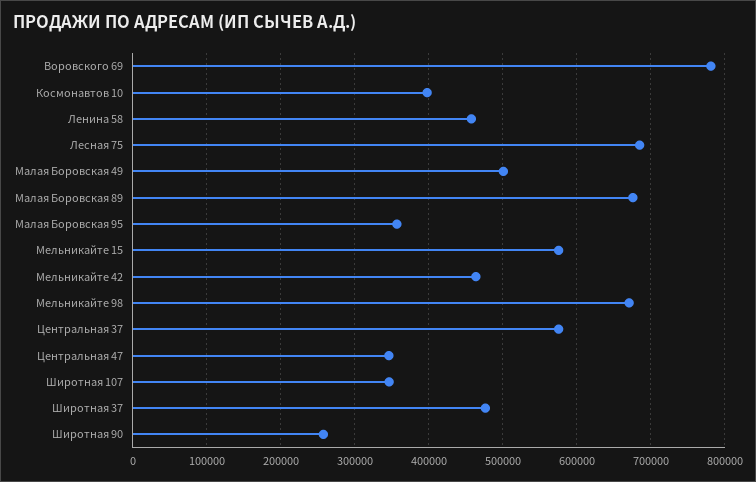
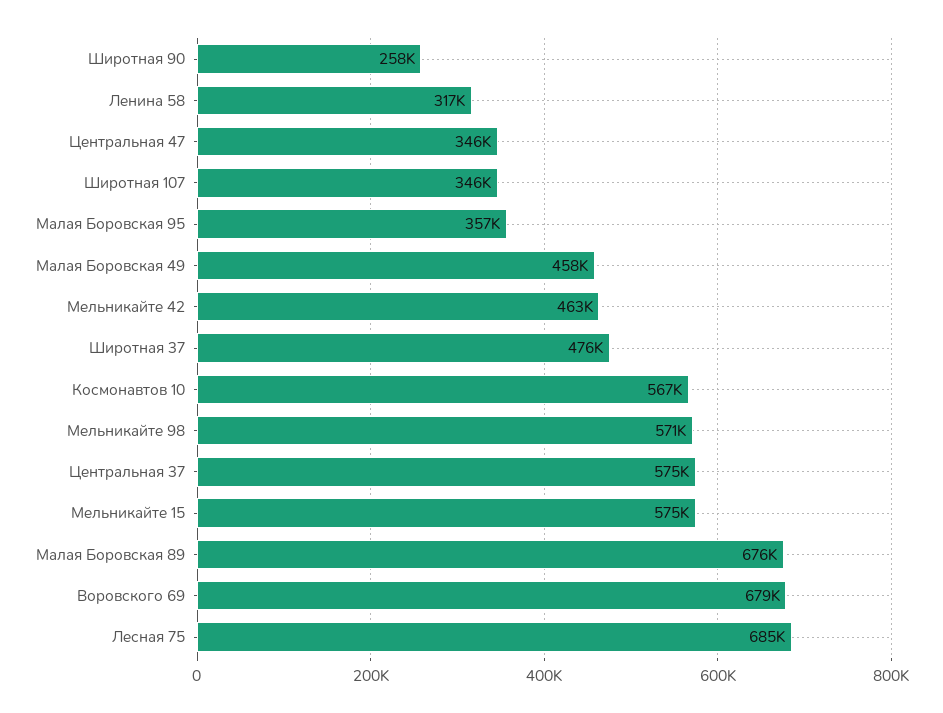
Воровского 69: 780000 -> 679000
Космонавтов 10: 400000 -> 567000
Ленина 58: 460000 -> 317000
Малая Боровская 49: 500000 -> 458000
Мельникайте 98: 670000 -> 571000

